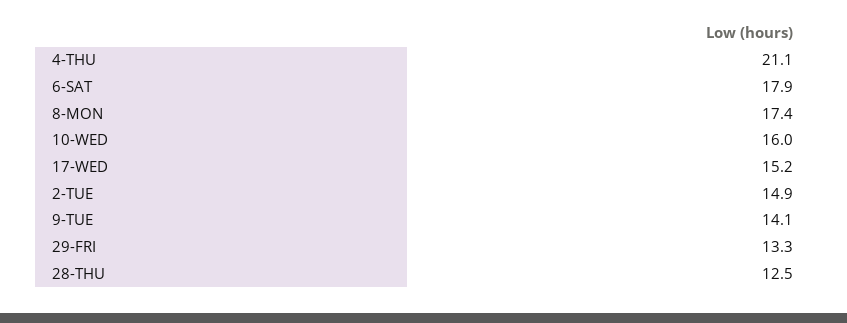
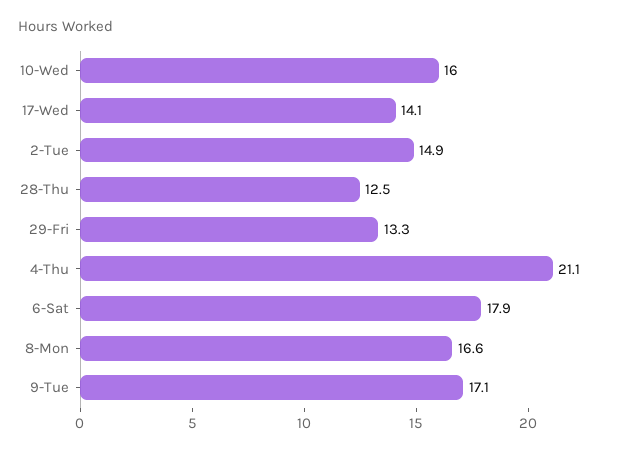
8-MON: 17.4 -> 16.6
17-WED: 15.2 -> 14.1
9-TUE: 14.1 -> 17.1

